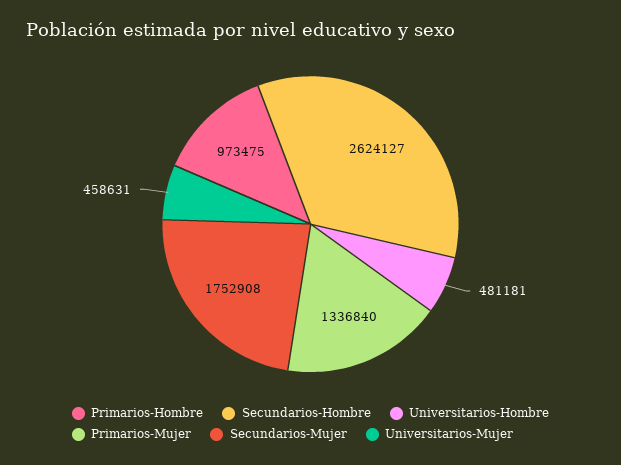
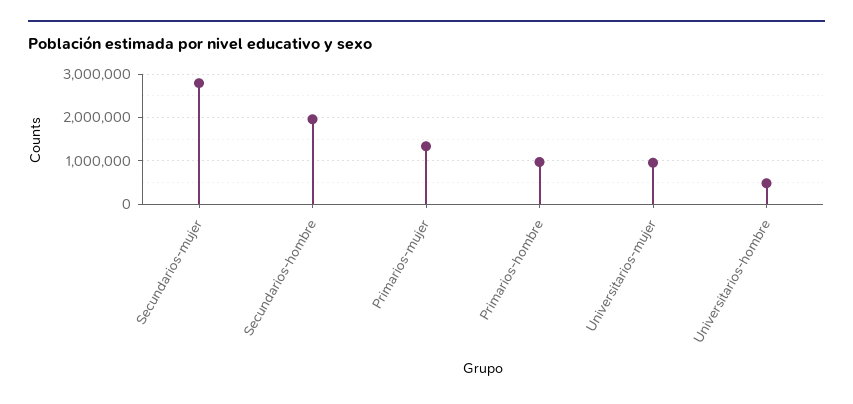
Secundarios-Hombre: 2624127 -> 2000000
Secundarios-Mujer: 1752908 -> 2800000
Universitarios-Mujer: 458631 -> 1000000

